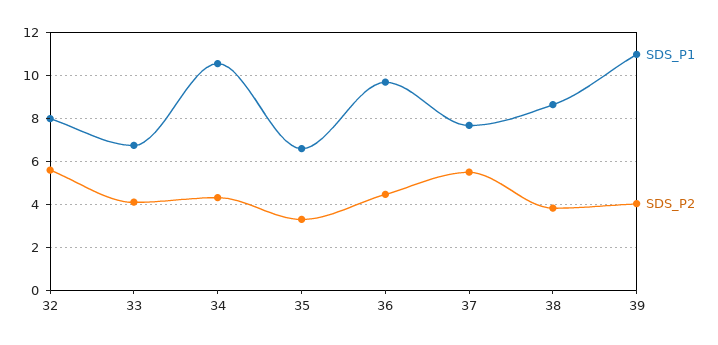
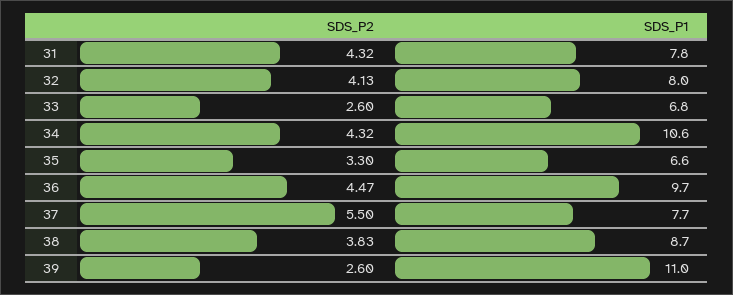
SDS_P2, 32: 5.5 -> 4.13
SDS_P2, 33: 4 -> 2.6
SDS_P2, 39: 4 -> 2.6
SDS_P2, 31: none -> 4.32
SDS_P1, 31: none -> 7.8

